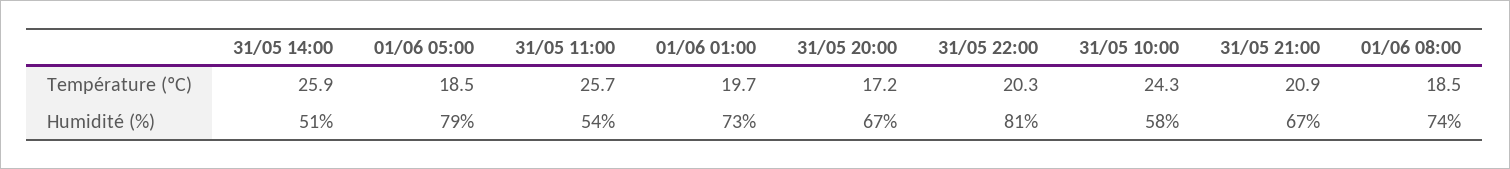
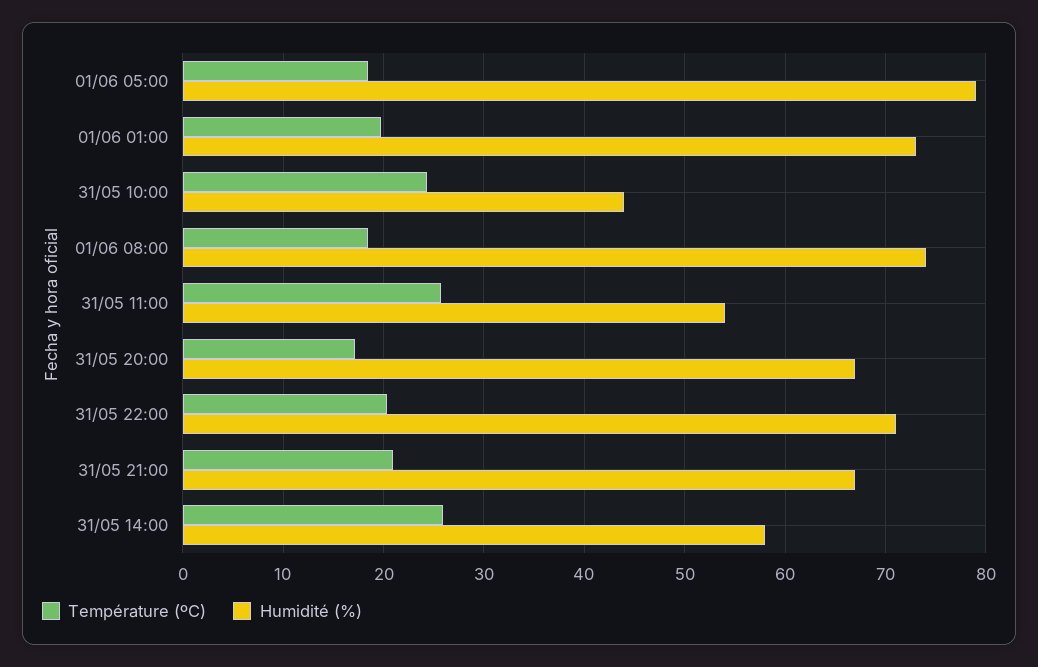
Humidité (%), 31/05 14:00: 51 -> 58
Humidité (%), 31/05 22:00: 81 -> 71
Humidité (%), 31/05 10:00: 58 -> 44

